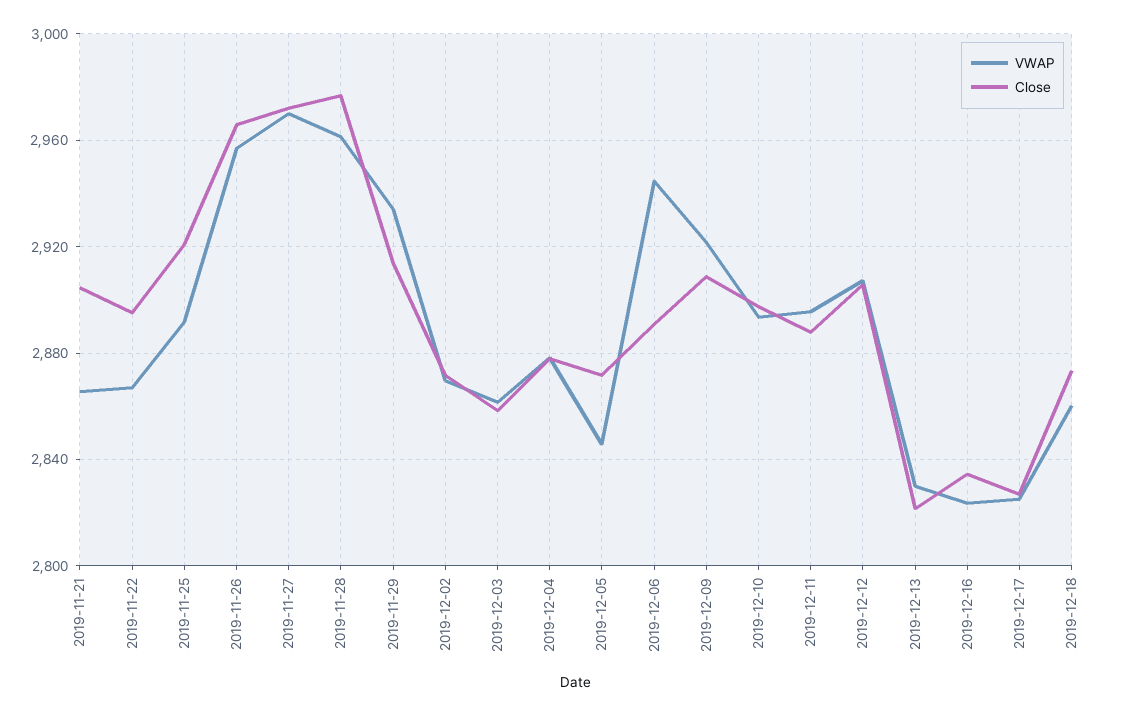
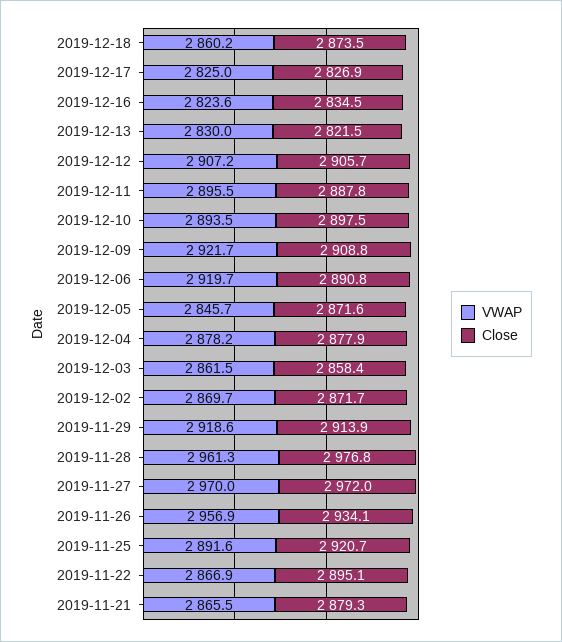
Close, 2019-11-21: 2905 -> 2879.3
Close, 2019-11-26: 2965 -> 2934.1
VWAP, 2019-11-29: 2935 -> 2918.6
VWAP, 2019-12-06: 2945 -> 2919.7

